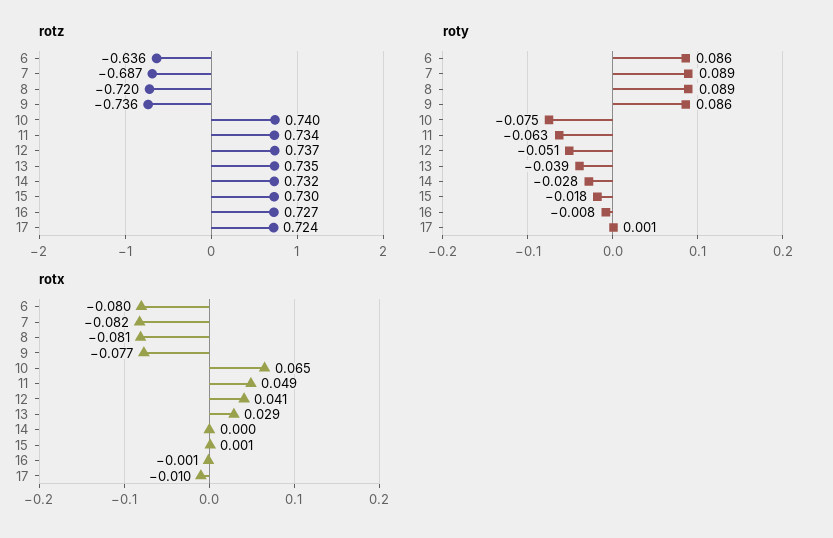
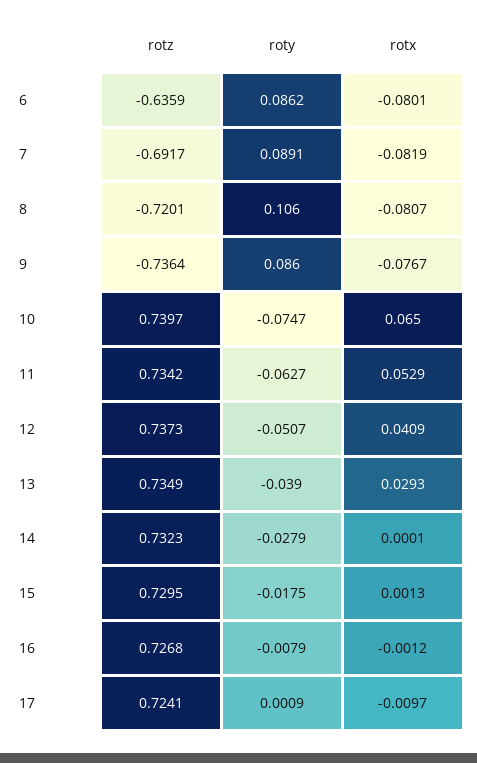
rotz, 7: -0.687 -> -0.6917
roty, 8: 0.089 -> 0.106
rotx, 11: 0.049 -> 0.0529

